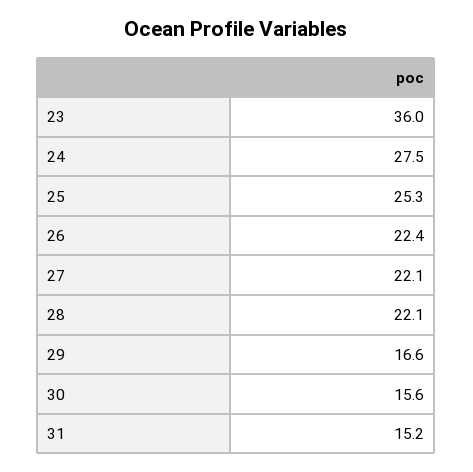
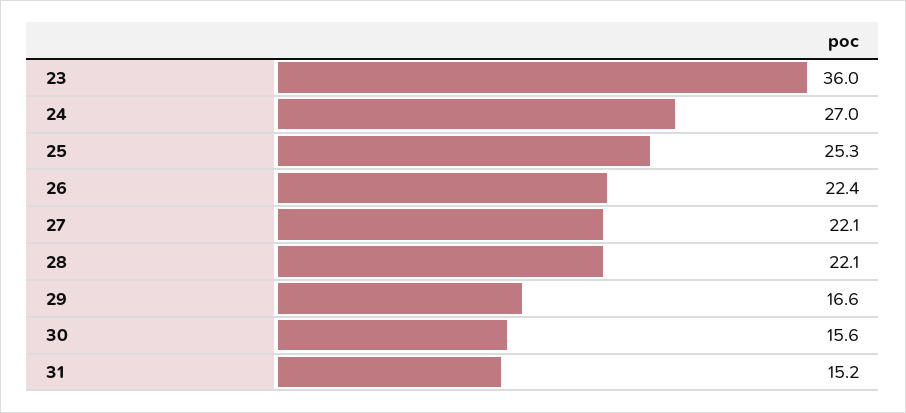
24: 27.5 -> 27

